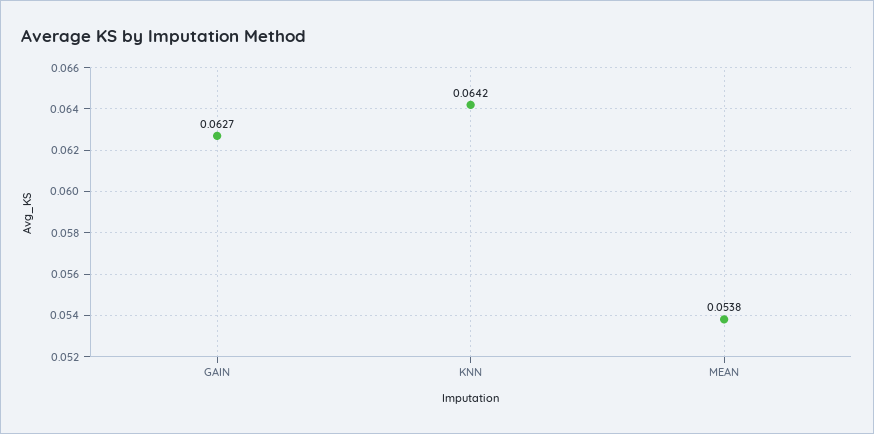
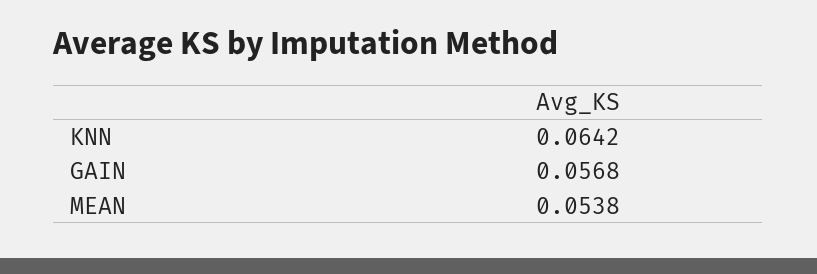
GAIN: 0.0627 -> 0.0568

